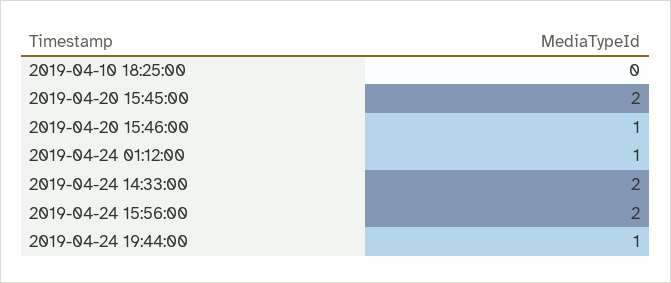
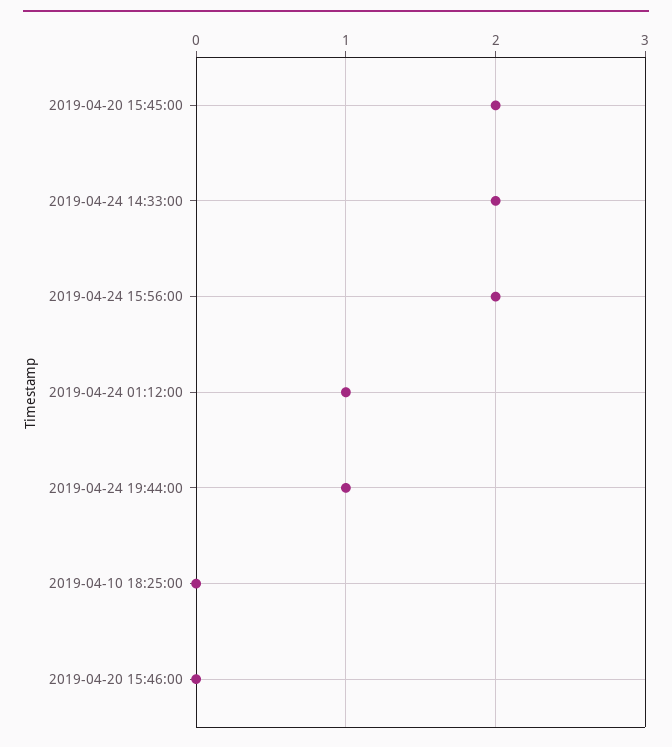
2019-04-20 15:46:00: 1 -> 0

